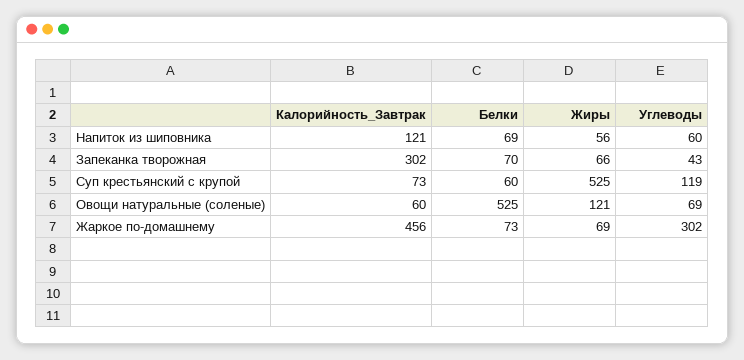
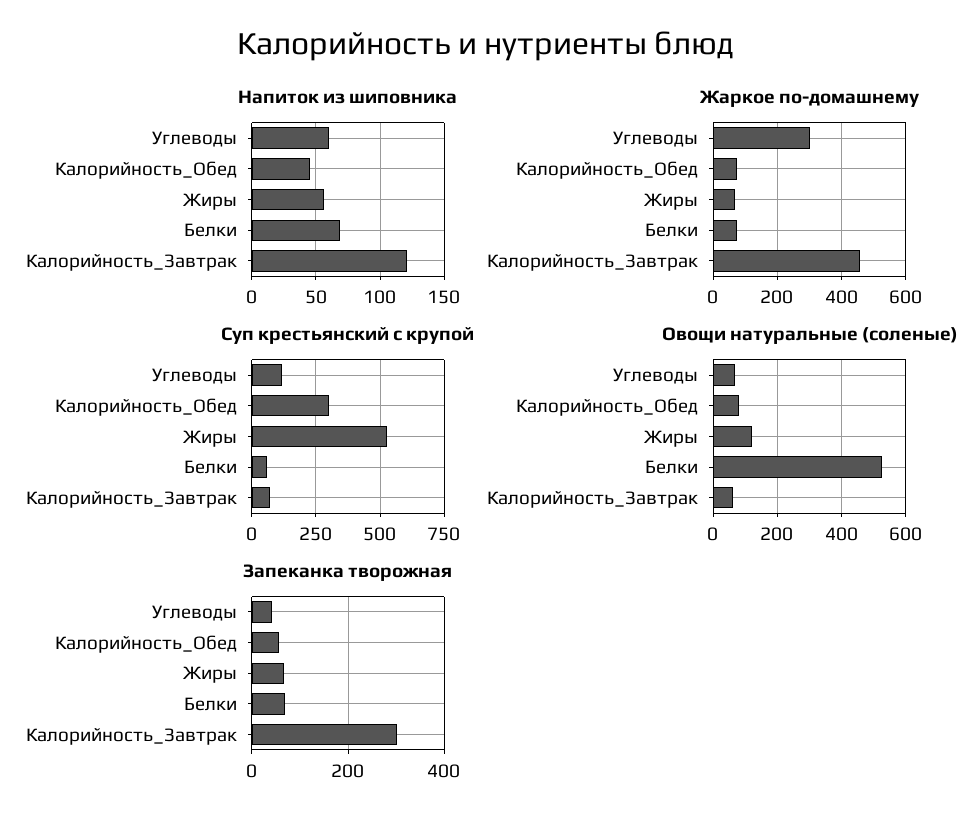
Напиток из шиповника, Калорийность_Обед: none -> 45
Жаркое по-домашнему, Калорийность_Обед: none -> 80
Суп крестьянский с крупой, Калорийность_Обед: none -> 300
Овощи натуральные (соленые), Калорийность_Обед: none -> 80
Запеканка творожная, Калорийность_Обед: none -> 60

